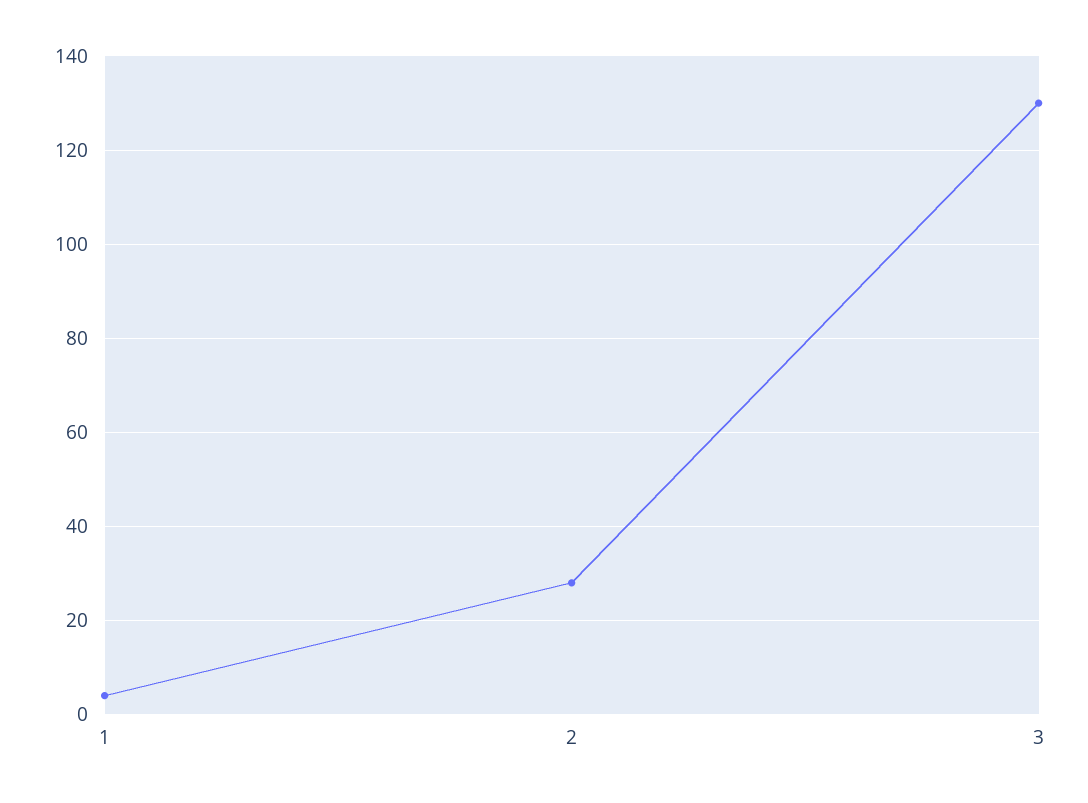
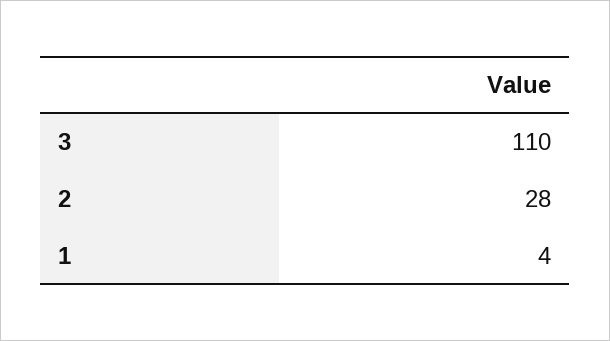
3: 130 -> 110

